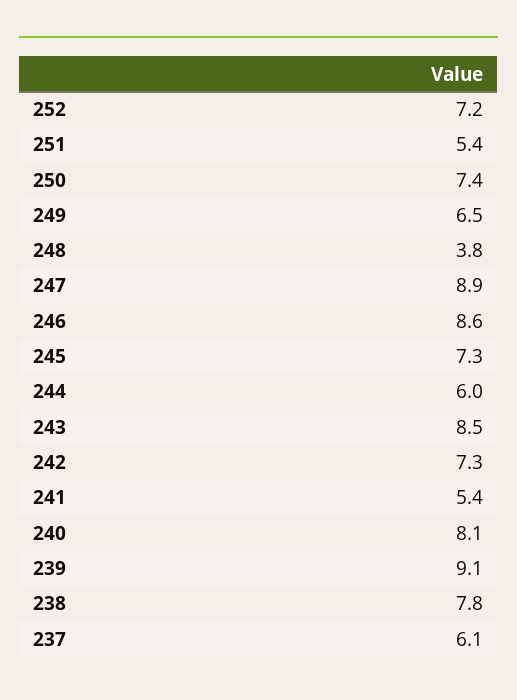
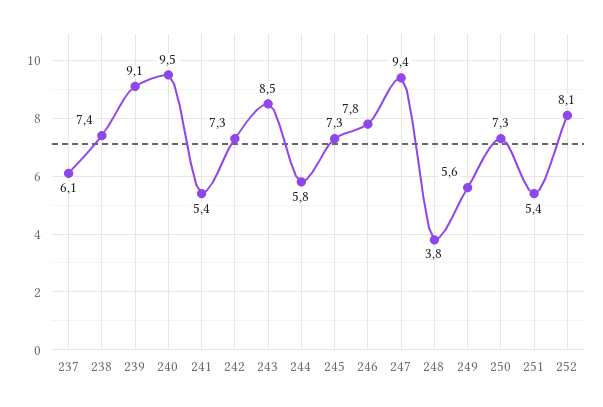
252: 7.2 -> 8.1
250: 7.4 -> 7.3
249: 6.5 -> 5.6
247: 8.9 -> 9.4
246: 8.6 -> 7.8
244: 6 -> 5.8
240: 8.1 -> 9.5
238: 7.8 -> 7.4

